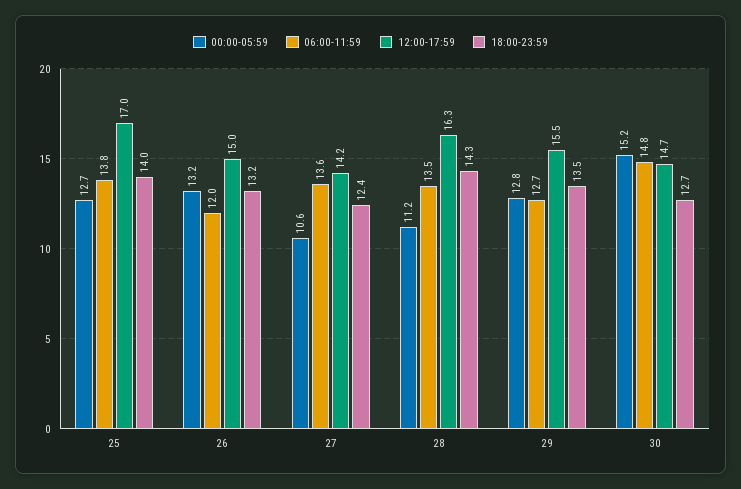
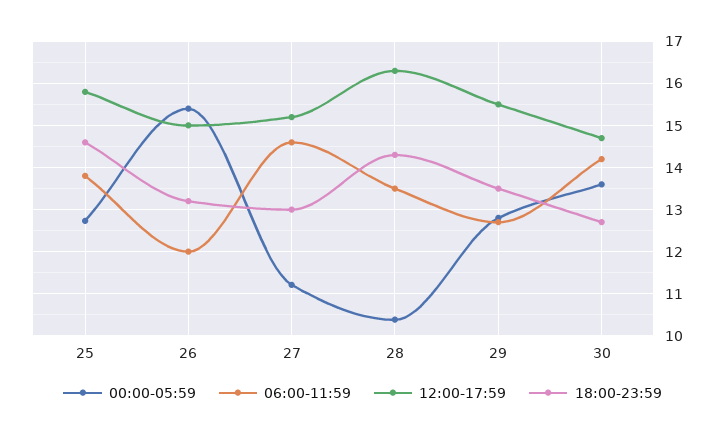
12:00-17:59, 25: 17 -> 15.8
18:00-23:59, 25: 14 -> 14.6
00:00-05:59, 26: 13.2 -> 15.4
00:00-05:59, 27: 10.6 -> 11.2
06:00-11:59, 27: 13.6 -> 14.6
12:00-17:59, 27: 14.2 -> 15.2
18:00-23:59, 27: 12.4 -> 13
00:00-05:59, 28: 11.2 -> 10.4
00:00-05:59, 30: 15.2 -> 13.6
06:00-11:59, 30: 14.8 -> 14.2

